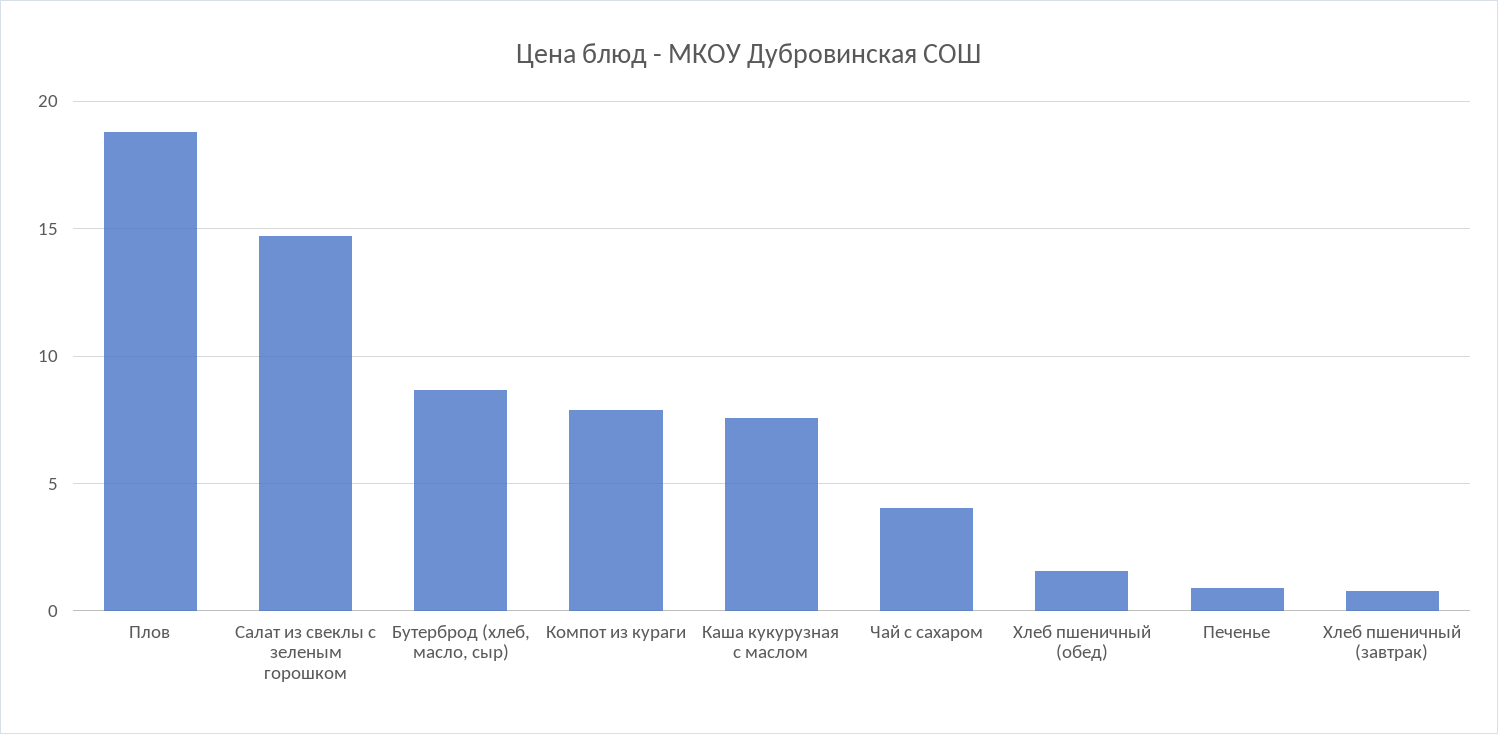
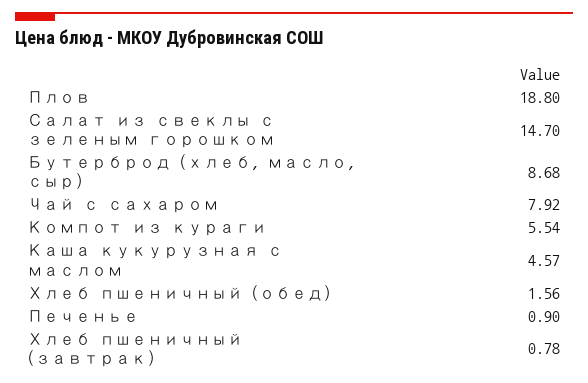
Компот из кураги: 8 -> 5.54
Каша кукурузная с маслом: 7.5 -> 4.57
Чай с сахаром: 4 -> 7.92

